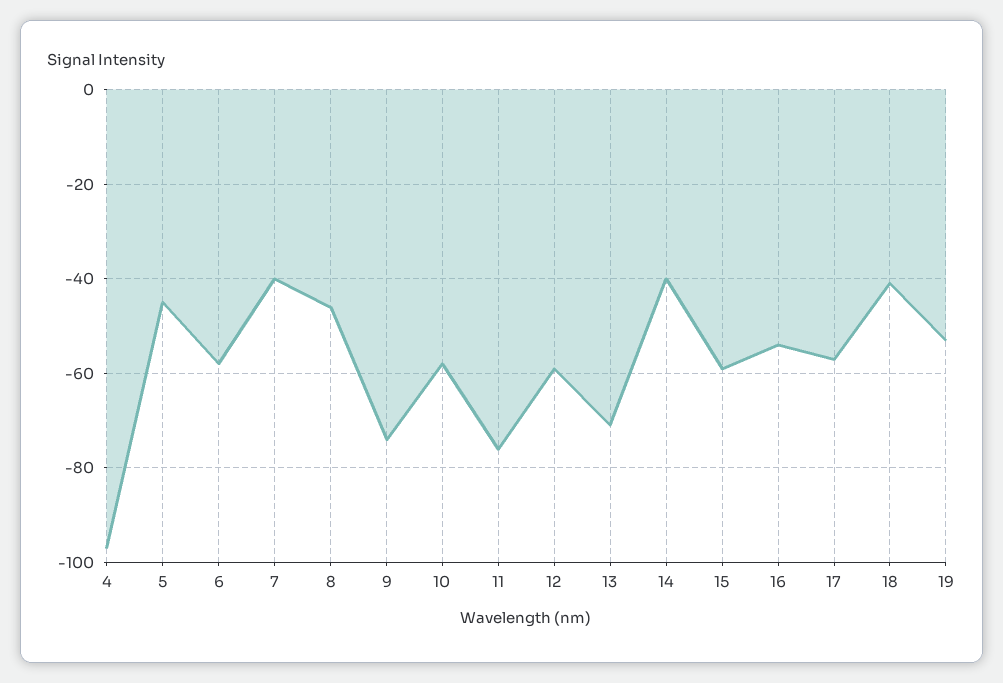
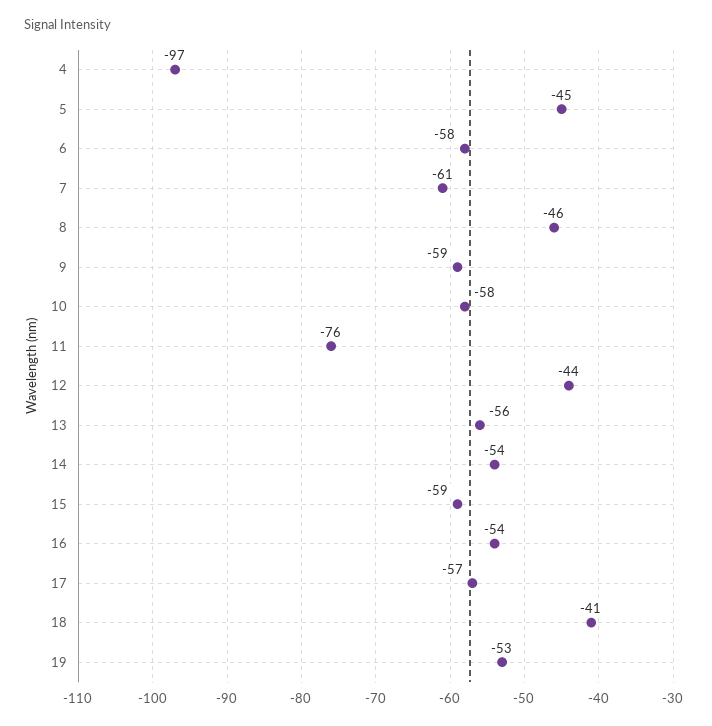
7: -40 -> -61
9: -75 -> -59
12: -60 -> -44
13: -70 -> -56
14: -40 -> -54

